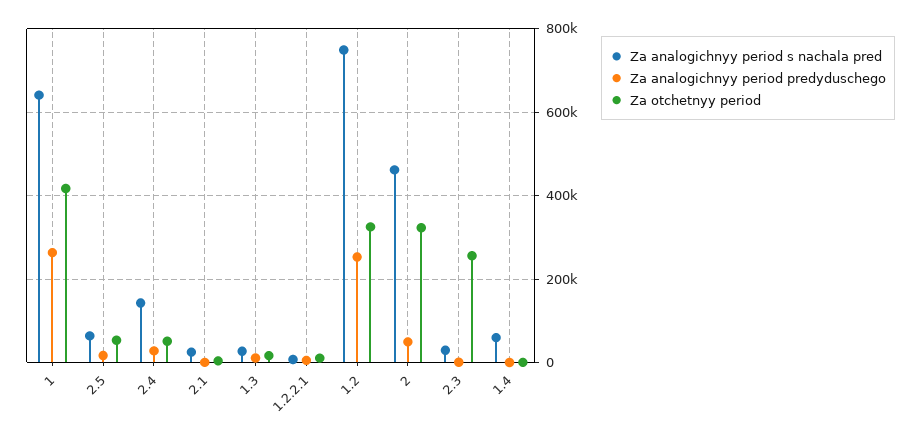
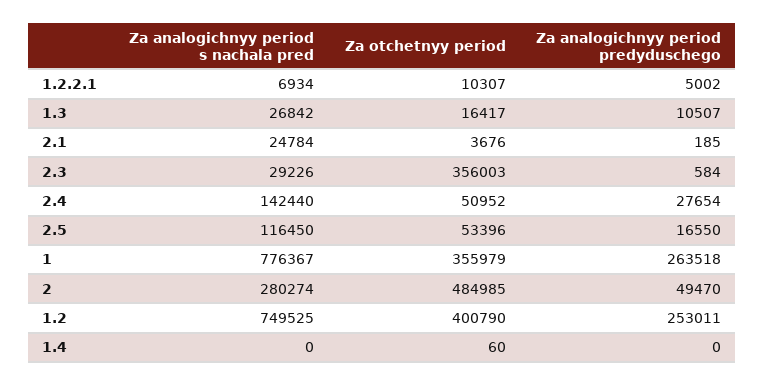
Za analogichnyy period s nachala pred, 1: 640000 -> 776367
Za otchetnyy period, 1: 420000 -> 355979
Za analogichnyy period s nachala pred, 2.5: 60000 -> 116450
Za otchetnyy period, 1.2: 320000 -> 400790
Za analogichnyy period s nachala pred, 2: 460000 -> 280274
Za otchetnyy period, 2: 320000 -> 484985
Za otchetnyy period, 2.3: 260000 -> 356003
Za analogichnyy period s nachala pred, 1.4: 60000 -> 0

